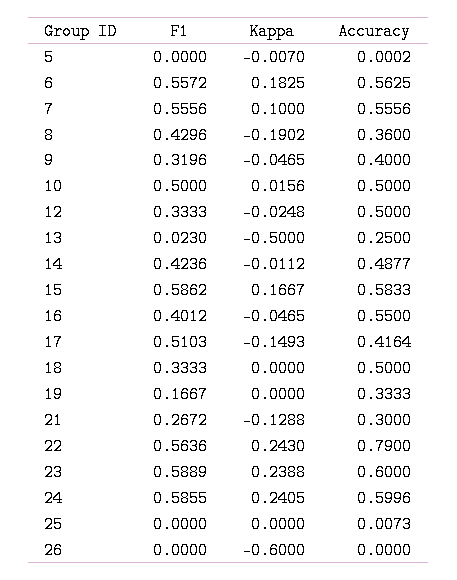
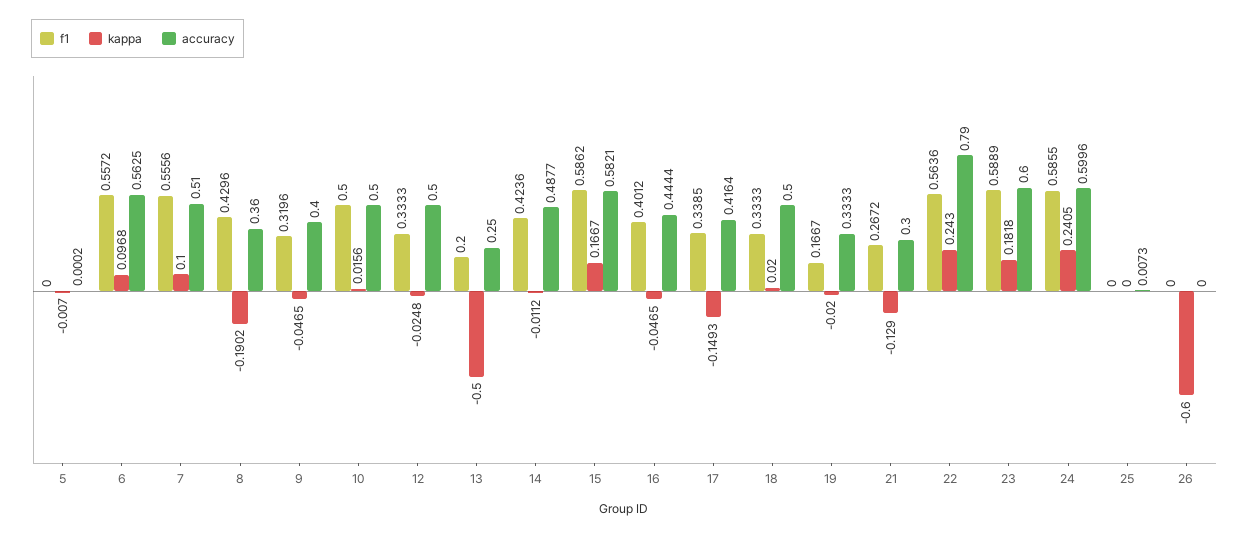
Kappa, 6: 0.1825 -> 0.0968
Accuracy, 7: 0.5556 -> 0.51
F1, 13: 0.023 -> 0.2
Accuracy, 15: 0.5833 -> 0.5821
Accuracy, 16: 0.55 -> 0.4444
F1, 17: 0.5103 -> 0.3385
Kappa, 18: 0 -> 0.02
Kappa, 19: 0 -> -0.02
Kappa, 21: -0.1288 -> -0.129
Kappa, 23: 0.2388 -> 0.1818

